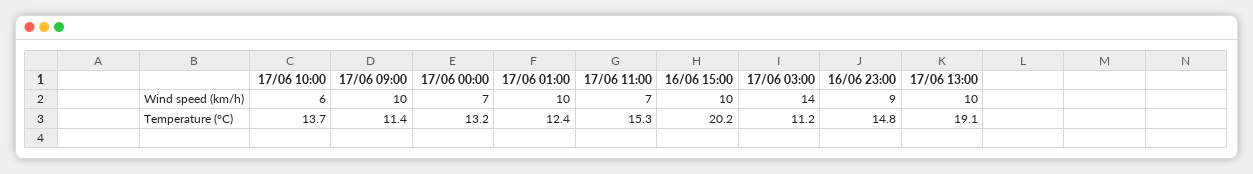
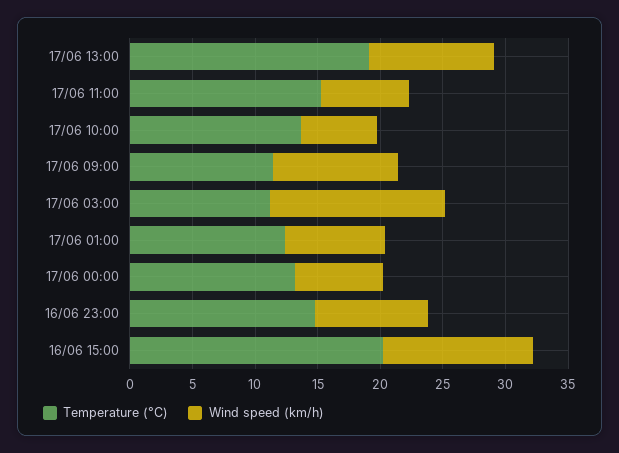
Wind speed (km/h), 17/06 01:00: 10 -> 8
Wind speed (km/h), 16/06 15:00: 10 -> 12

